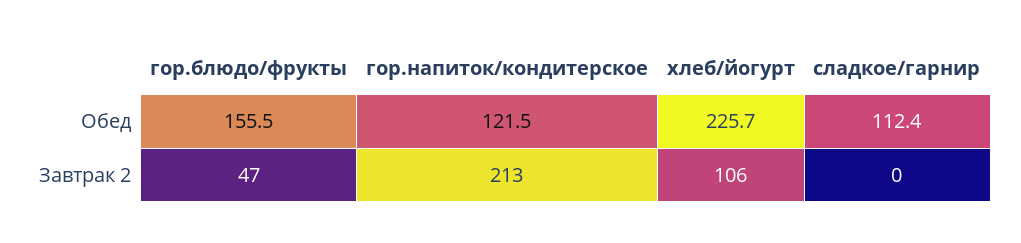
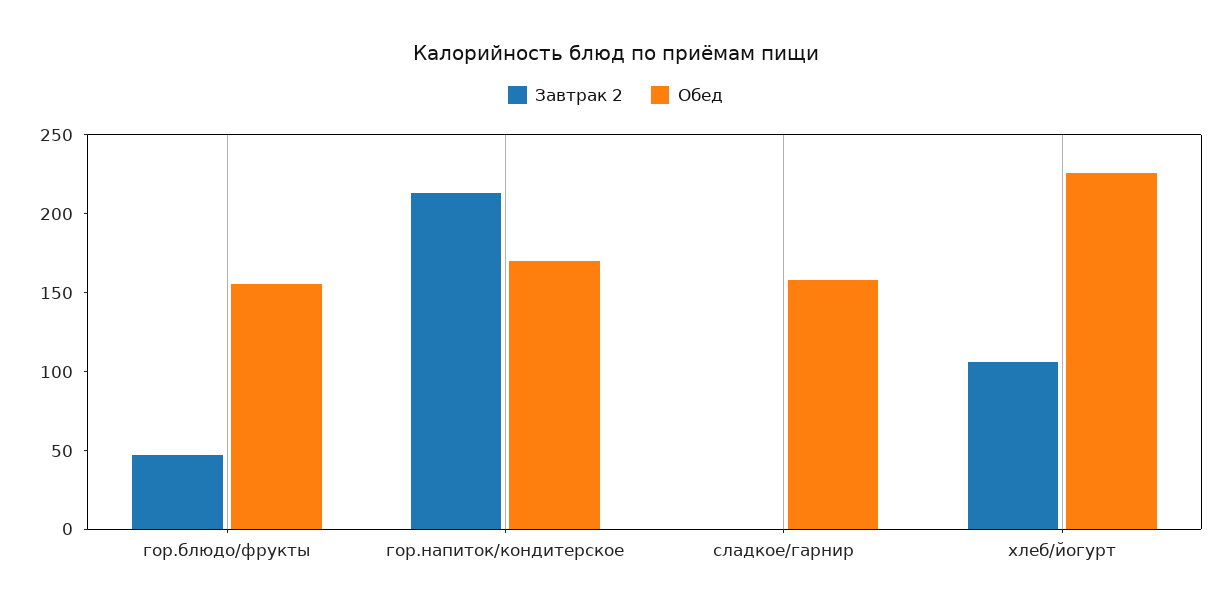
Обед, гор.напиток/кондитерское: 121.5 -> 170
Обед, сладкое/гарнир: 112.4 -> 160

